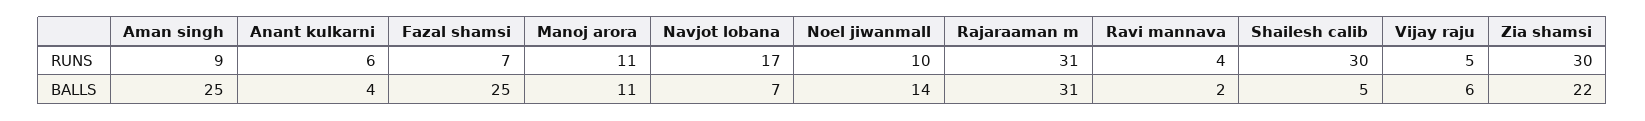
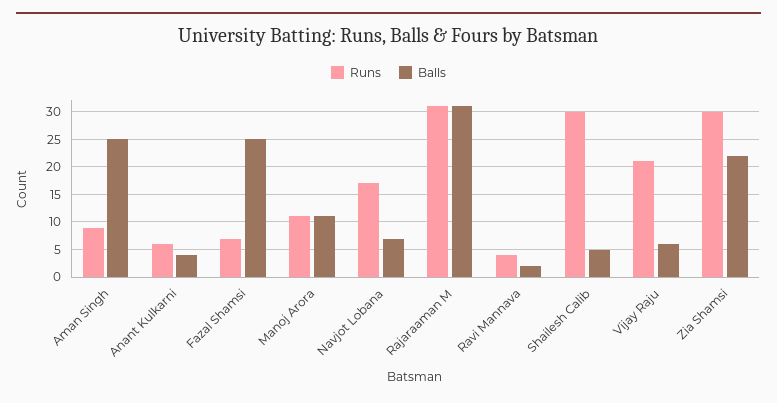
RUNS, Noel jiwanmall: 10 -> none
RUNS, Vijay raju: 5 -> 20
BALLS, Noel jiwanmall: 14 -> none

